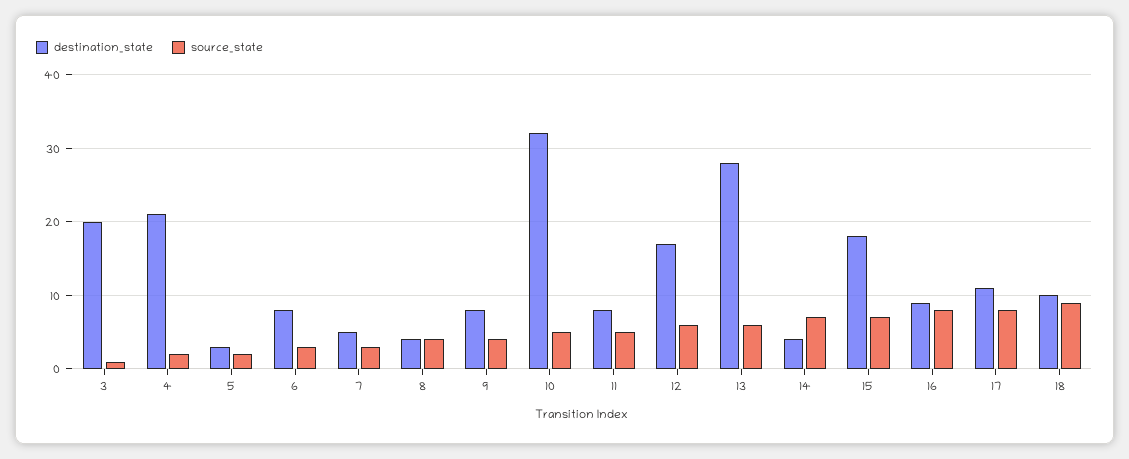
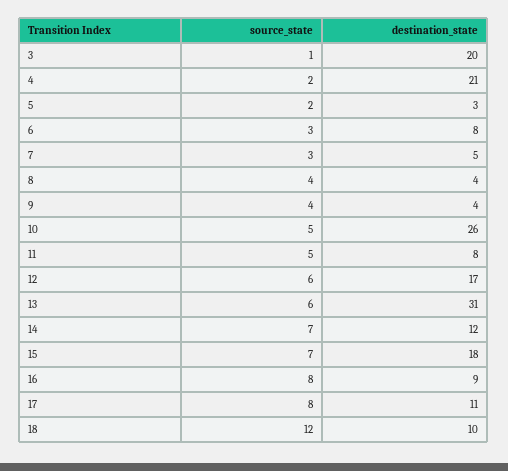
destination_state, 9: 8 -> 4
destination_state, 10: 32 -> 26
destination_state, 13: 28 -> 31
destination_state, 14: 4 -> 12
source_state, 18: 9 -> 12

